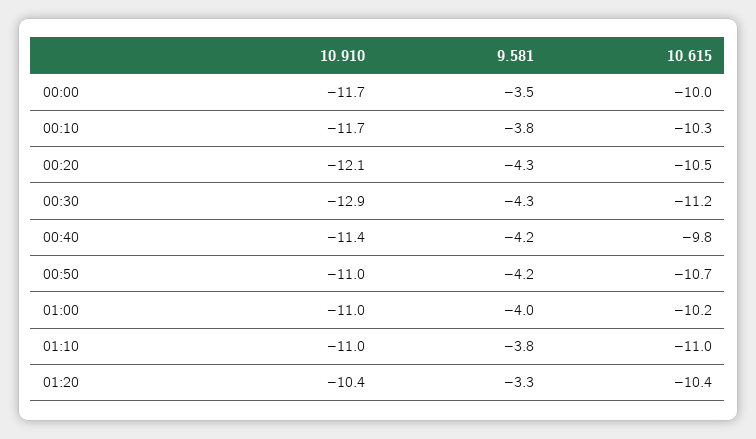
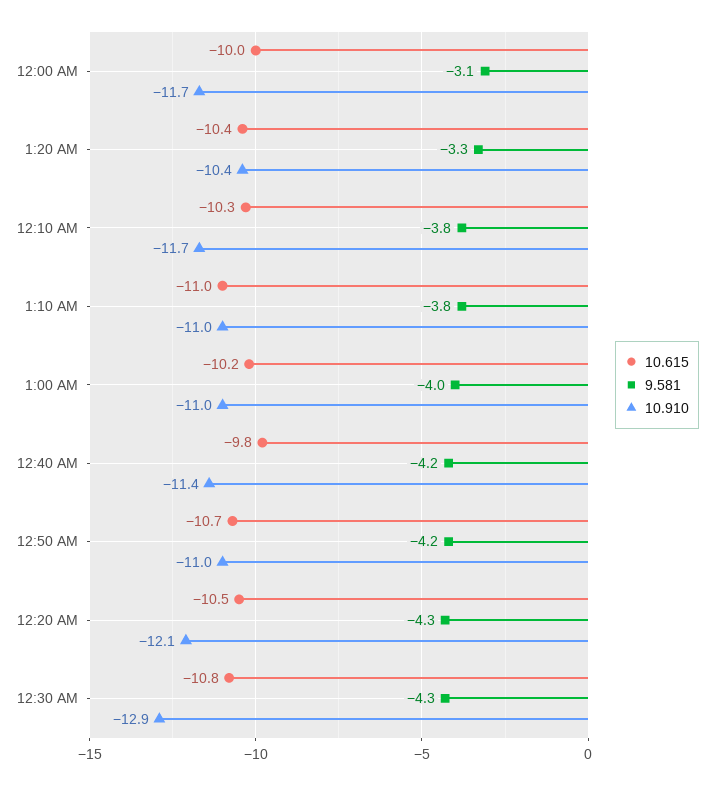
9.581, 00:00: -3.5 -> -3.1
10.615, 00:30: -11.2 -> -10.8

